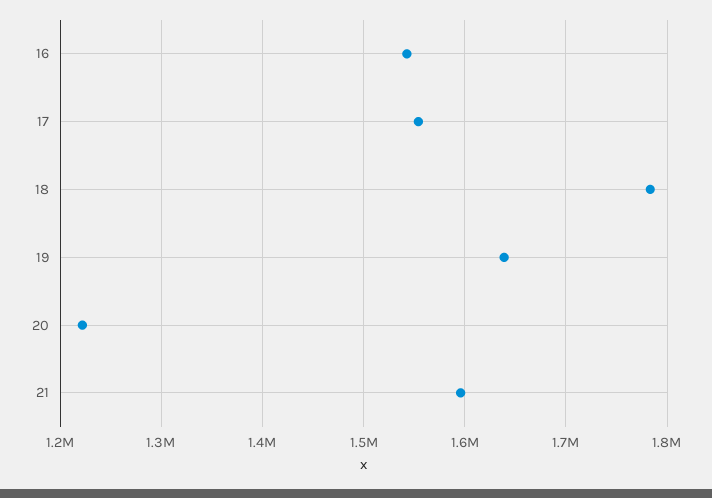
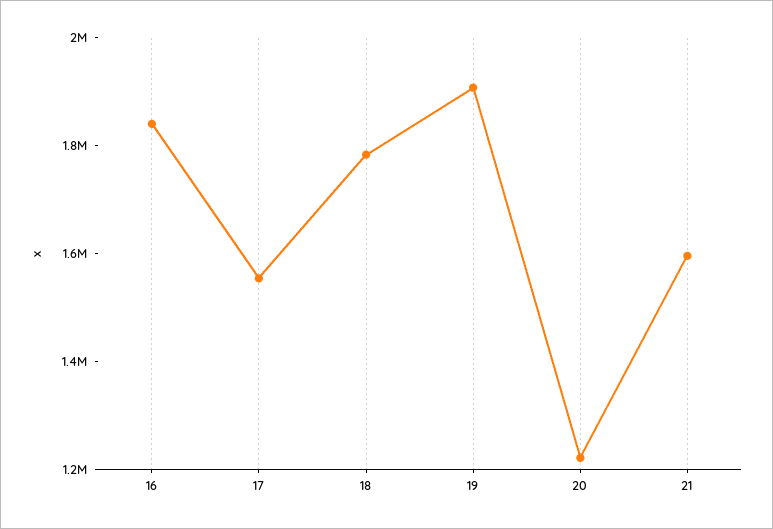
16: 1540000 -> 1850000
19: 1640000 -> 1900000

